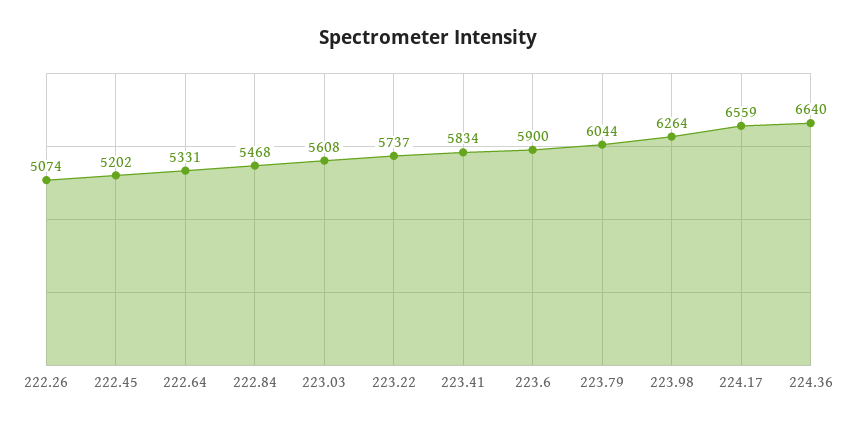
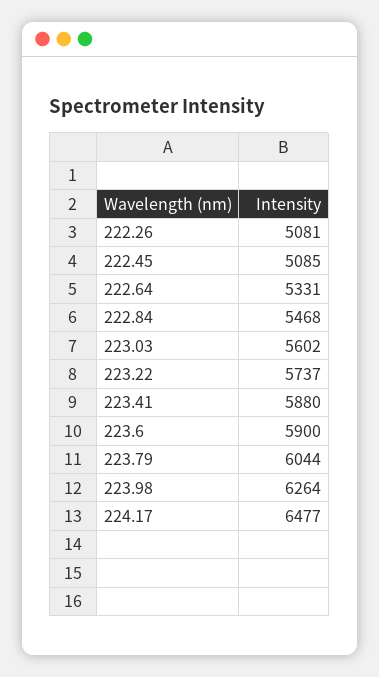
222.26: 5074 -> 5081
222.45: 5202 -> 5085
223.03: 5608 -> 5602
223.41: 5834 -> 5880
224.17: 6559 -> 6477
224.36: 6640 -> none

